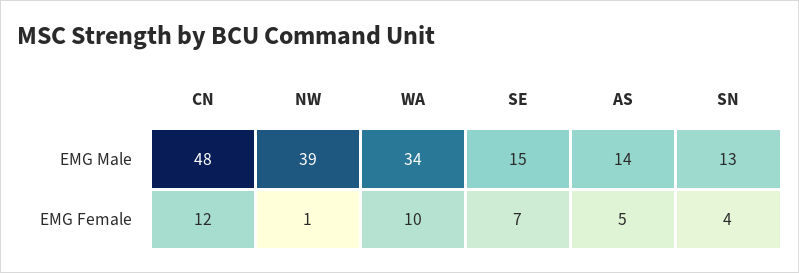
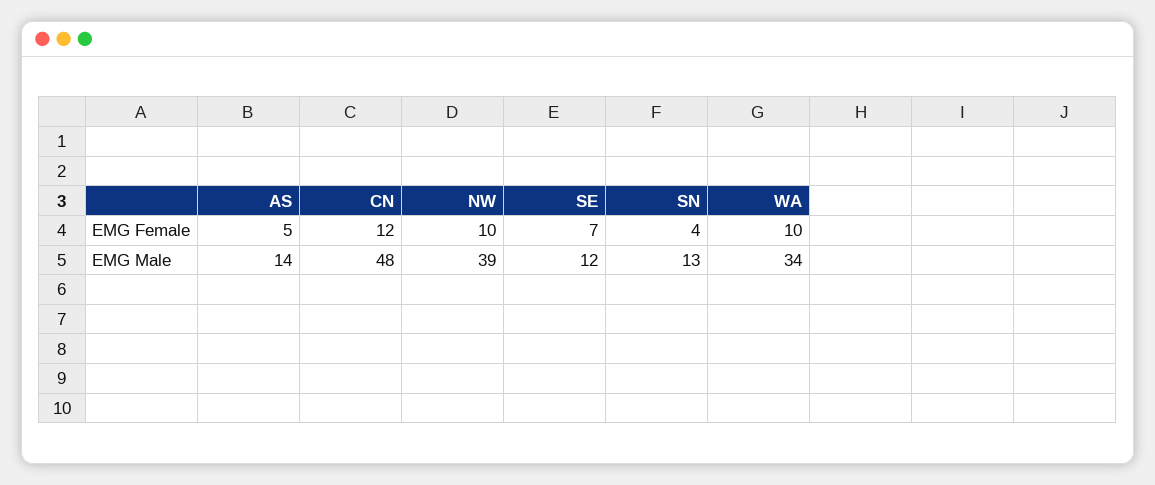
SE, EMG Male: 15 -> 12
NW, EMG Female: 1 -> 10

